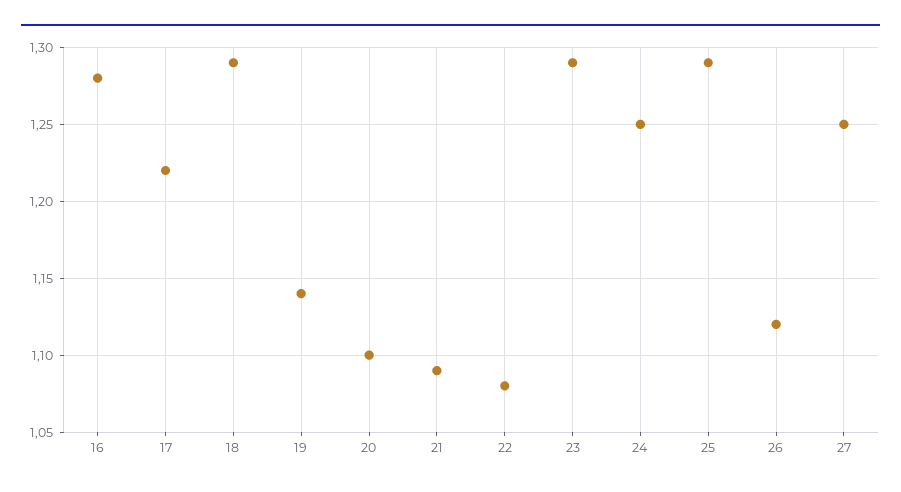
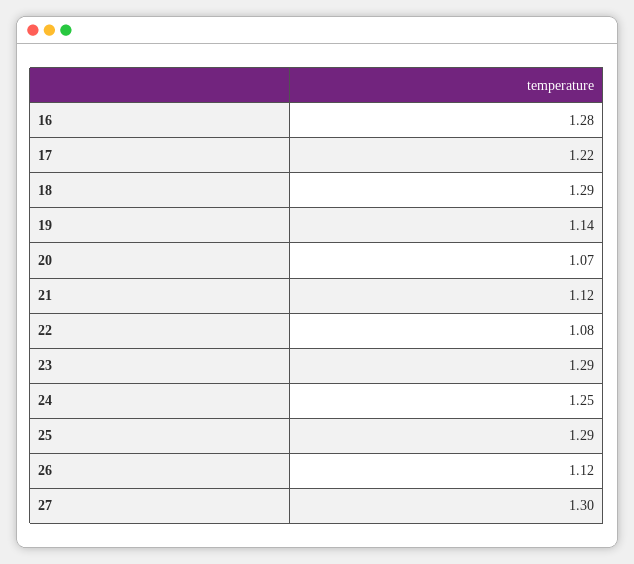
20: 1.1 -> 1.07
21: 1.09 -> 1.12
27: 1.25 -> 1.3

